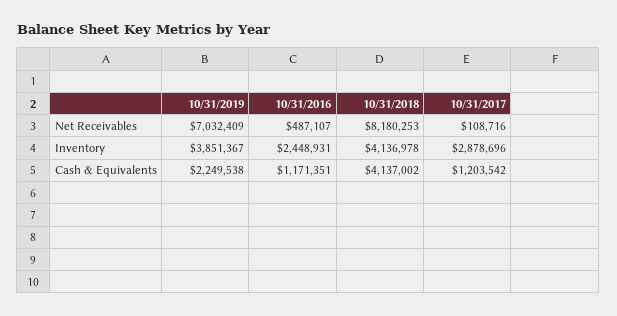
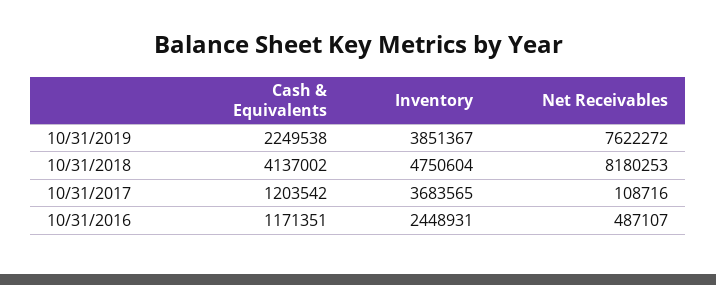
10/31/2019, Net Receivables: 7032409 -> 7622272
10/31/2018, Inventory: 4136978 -> 4750604
10/31/2017, Inventory: 2878696 -> 3683565

